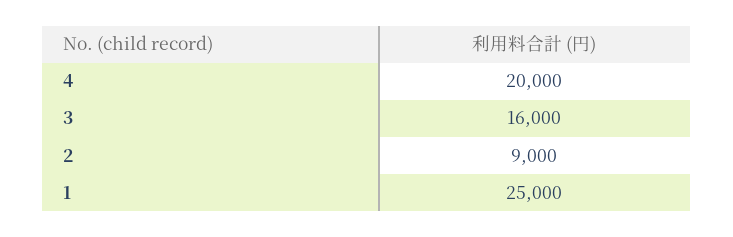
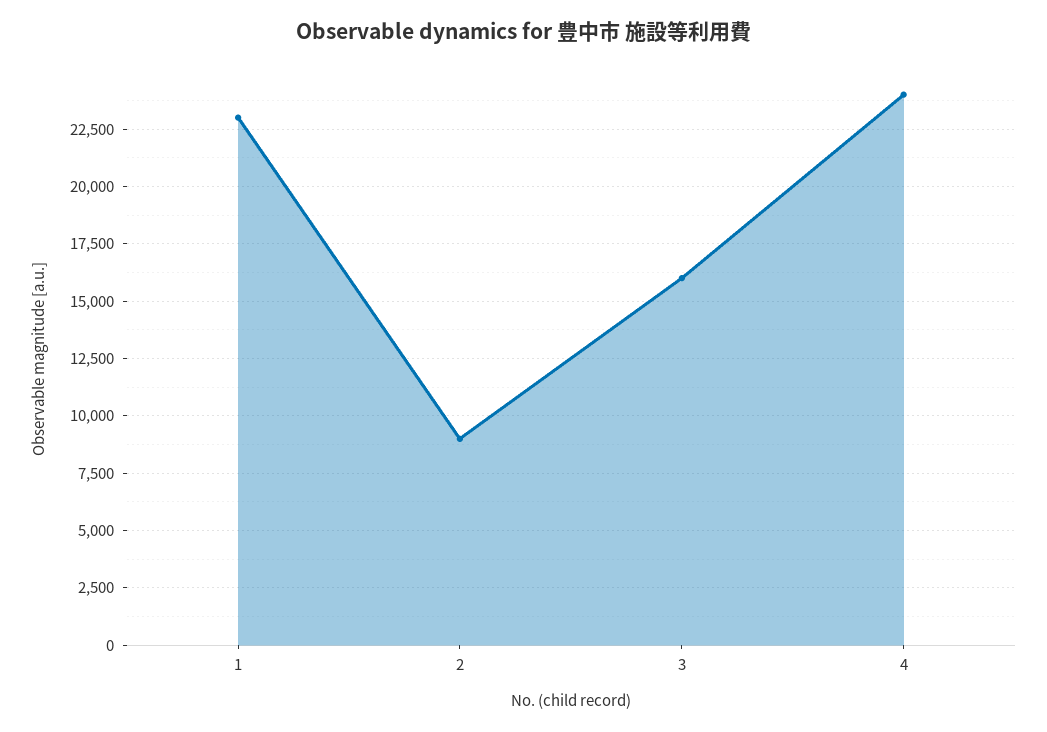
4: 20000 -> 24000
1: 25000 -> 23000

